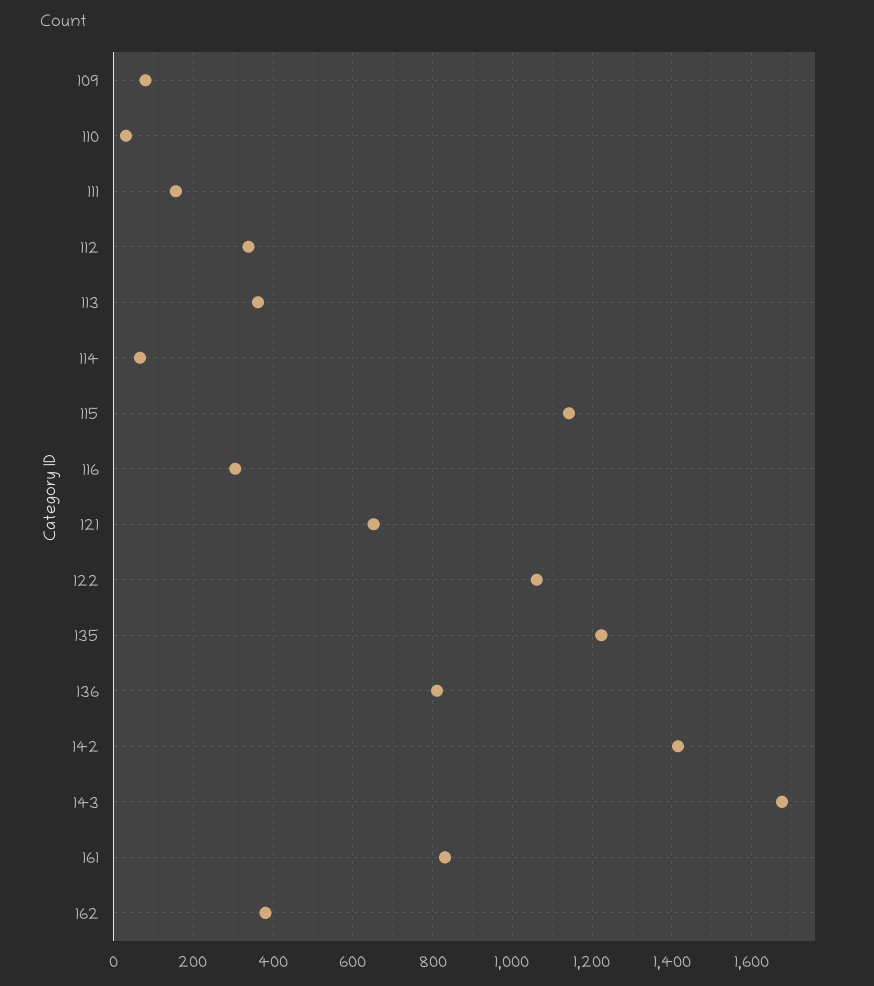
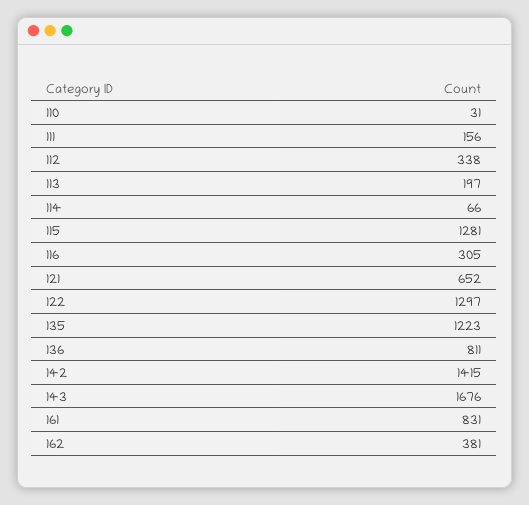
109: 80 -> none
113: 360 -> 197
115: 1140 -> 1281
122: 1060 -> 1297

